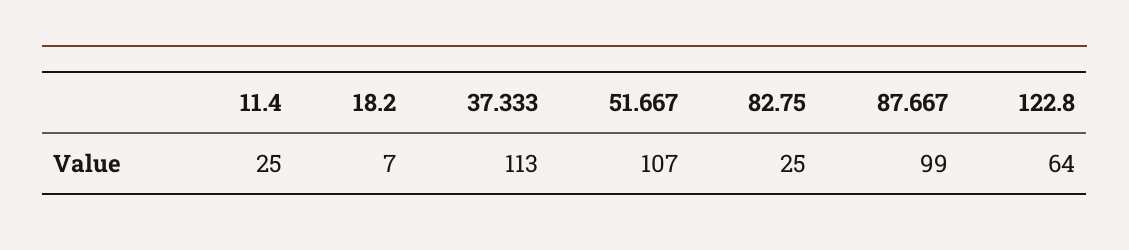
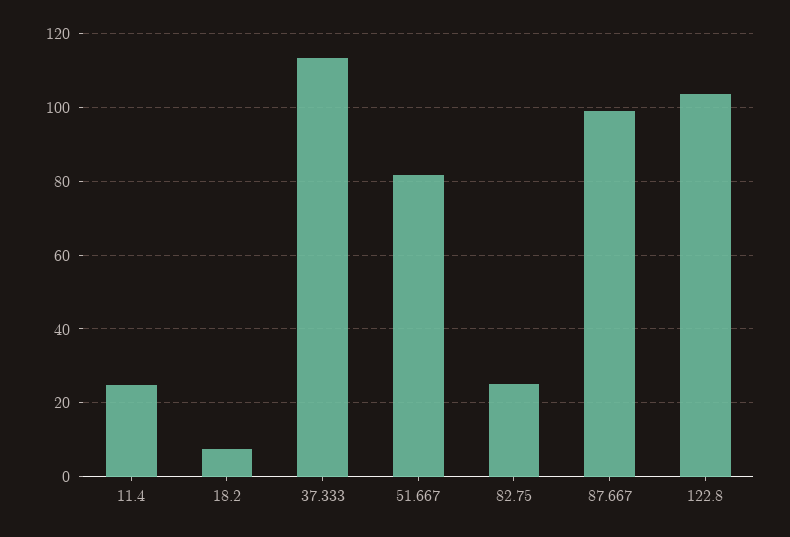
51.667: 107 -> 82
122.8: 64 -> 104

